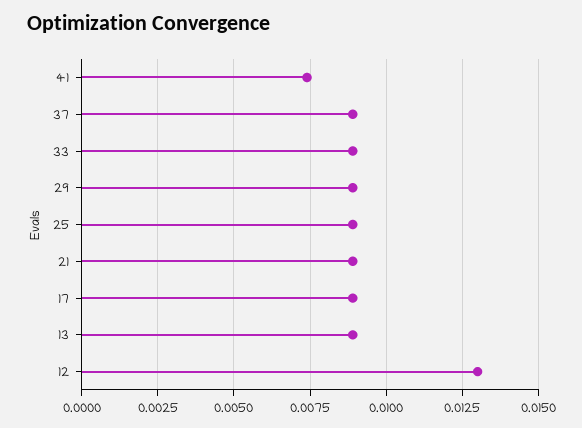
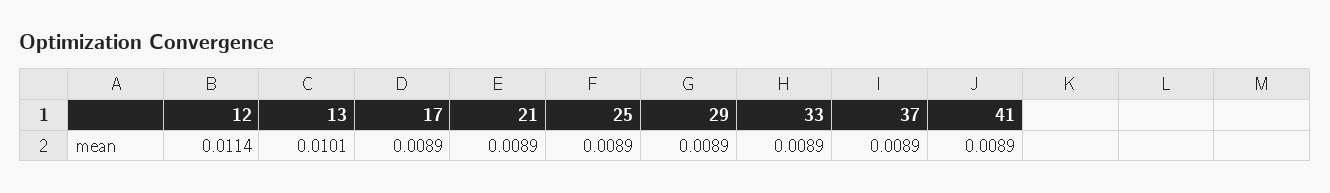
41: 0.0075 -> 0.0089
13: 0.009 -> 0.0101
12: 0.013 -> 0.0114

